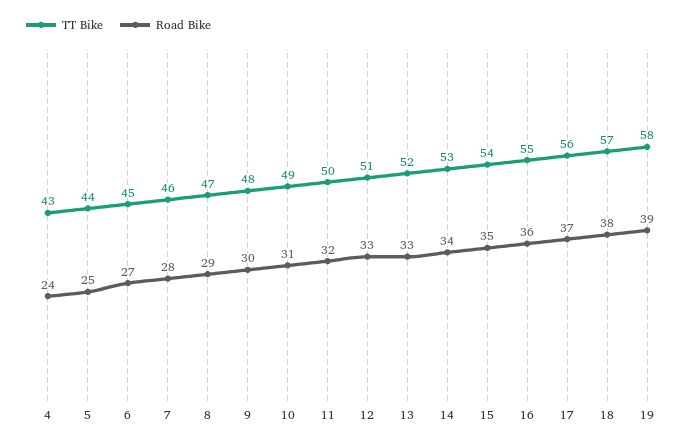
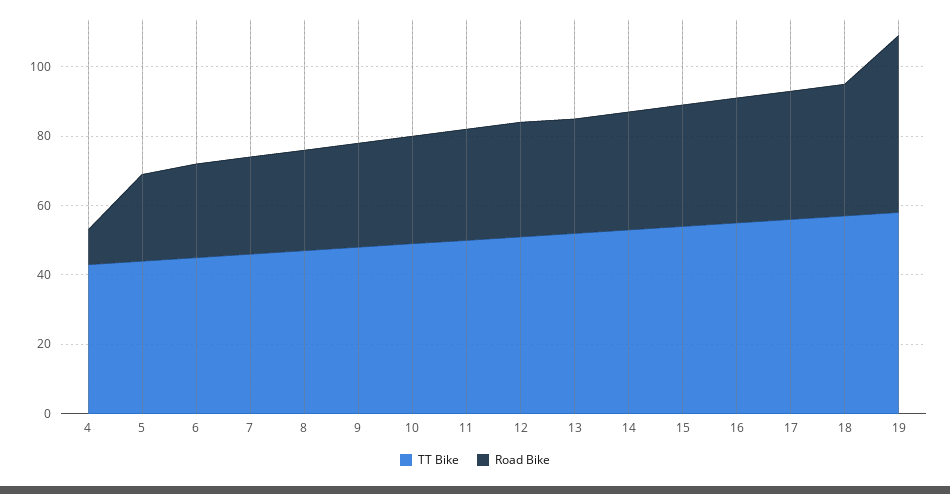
Road Bike, 4: 24 -> 10
Road Bike, 19: 39 -> 50

